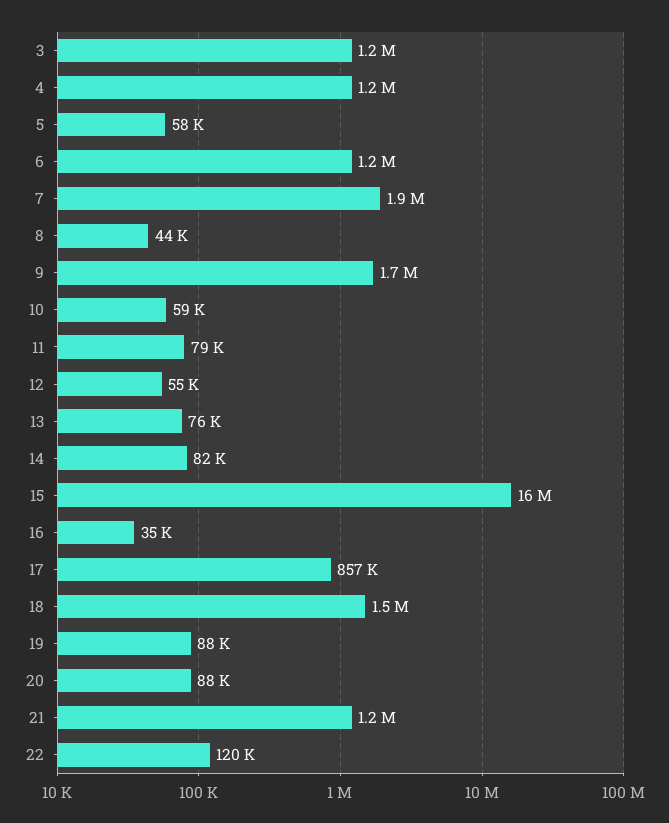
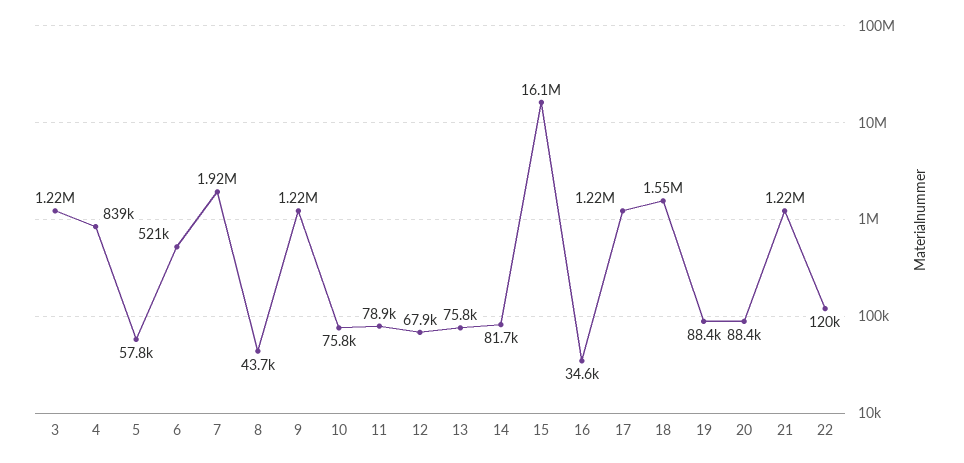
4: 1200000 -> 839000
6: 1200000 -> 521000
9: 1700000 -> 1220000
10: 59000 -> 75800
12: 55000 -> 67900
17: 857000 -> 1220000

